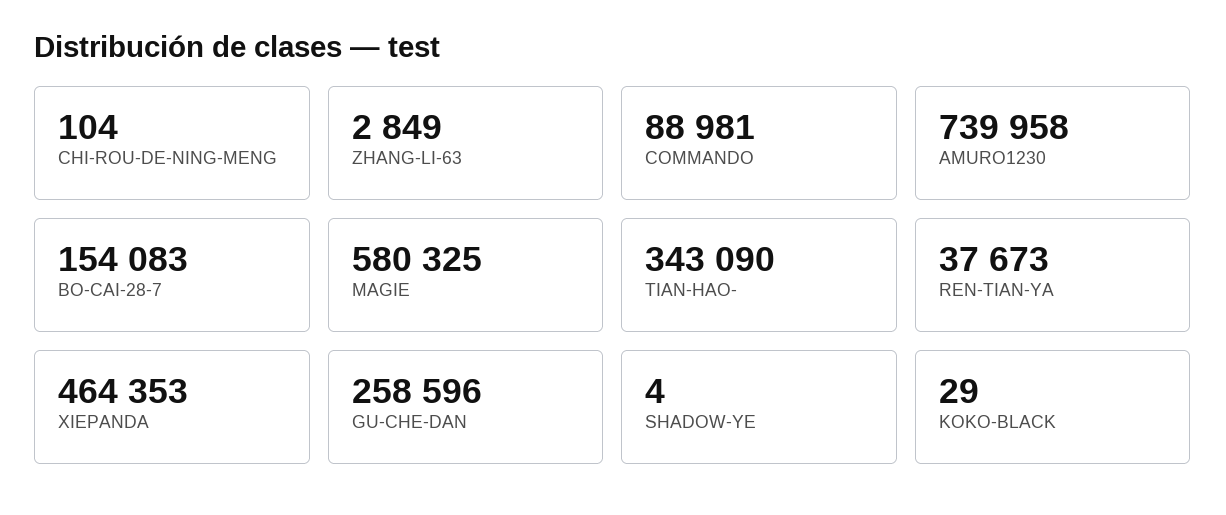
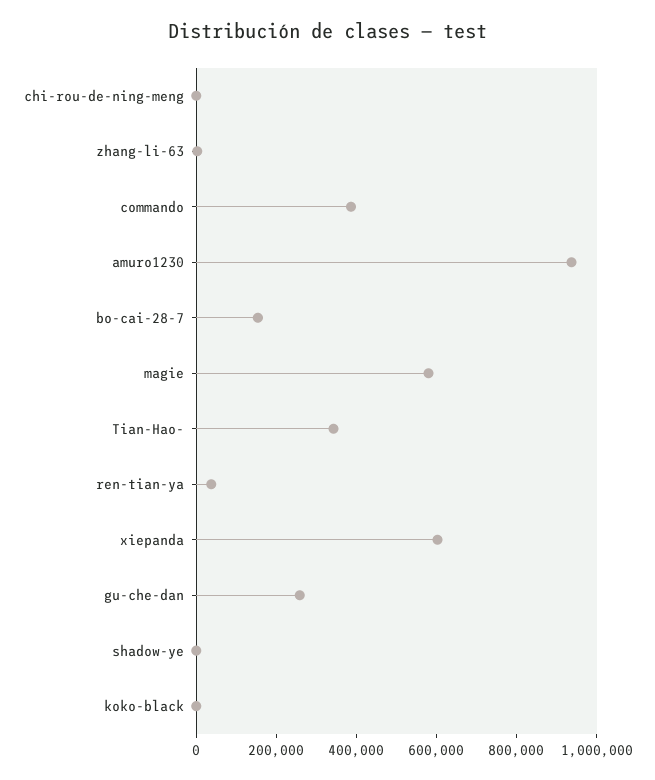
COMMANDO: 88981 -> 400000
AMURO1230: 739958 -> 950000
XIEPANDA: 464353 -> 600000

